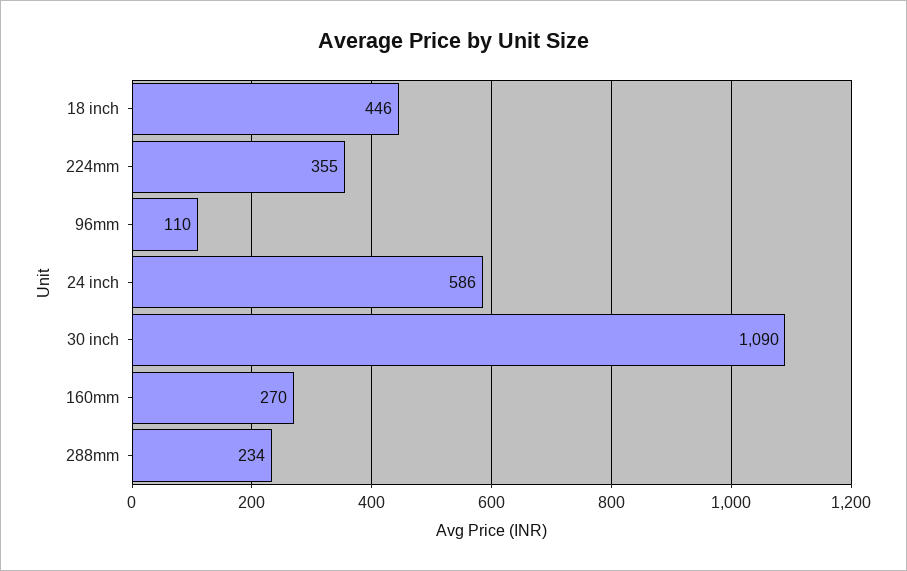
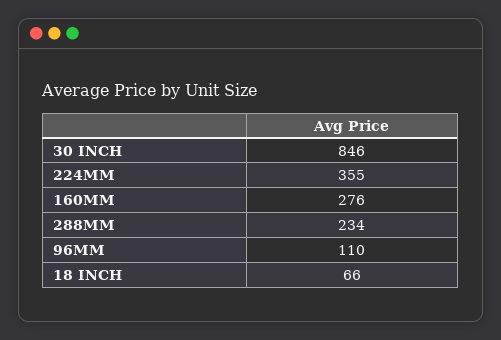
18 inch: 446 -> 66
24 inch: 586 -> none
30 inch: 1090 -> 846
160mm: 270 -> 276

